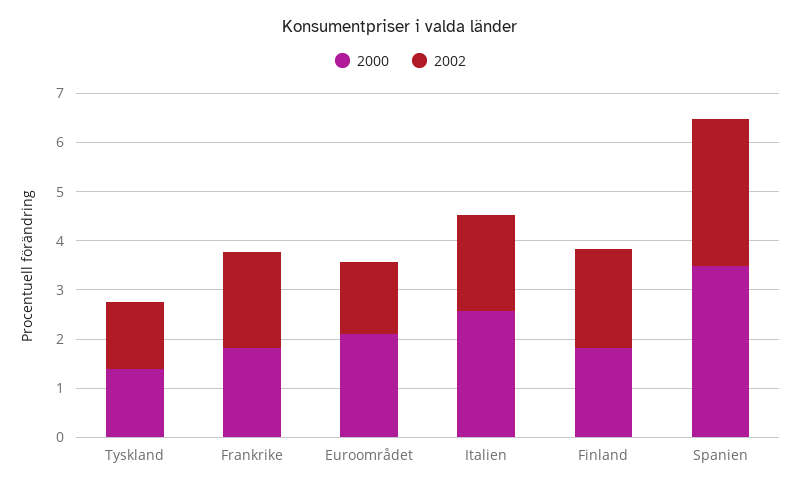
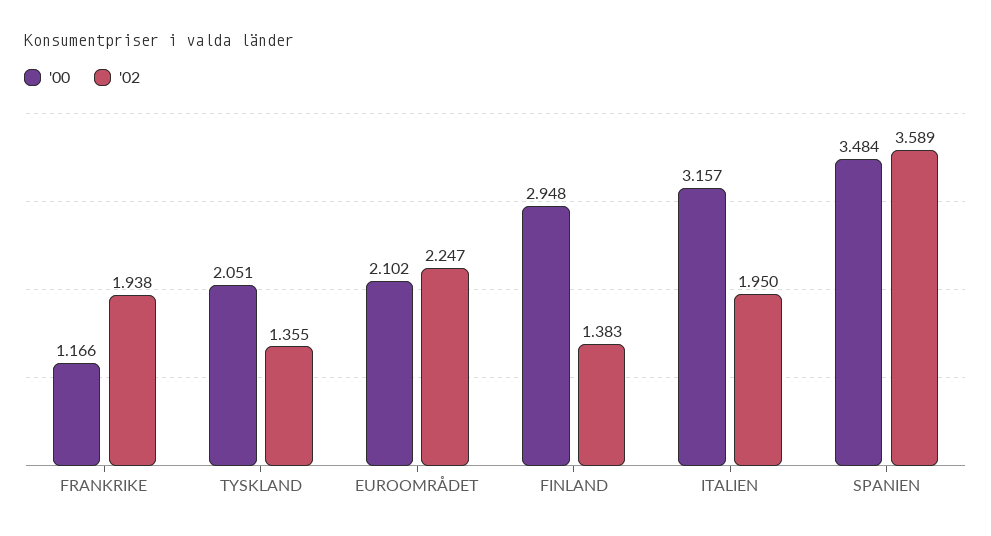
2000, Tyskland: 1.4 -> 2.051
2000, Frankrike: 1.8 -> 1.166
2002, Euroområdet: 1.4 -> 2.247
2000, Italien: 2.6 -> 3.157
2000, Finland: 1.8 -> 2.948
2002, Finland: 2 -> 1.383
2002, Spanien: 3 -> 3.589

